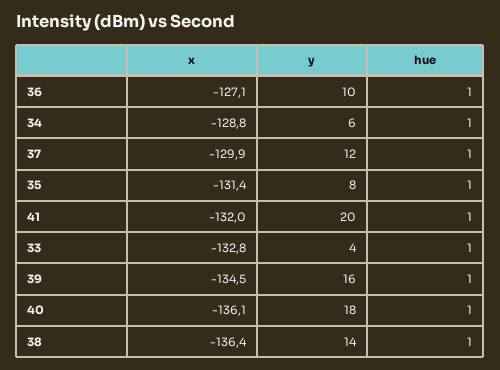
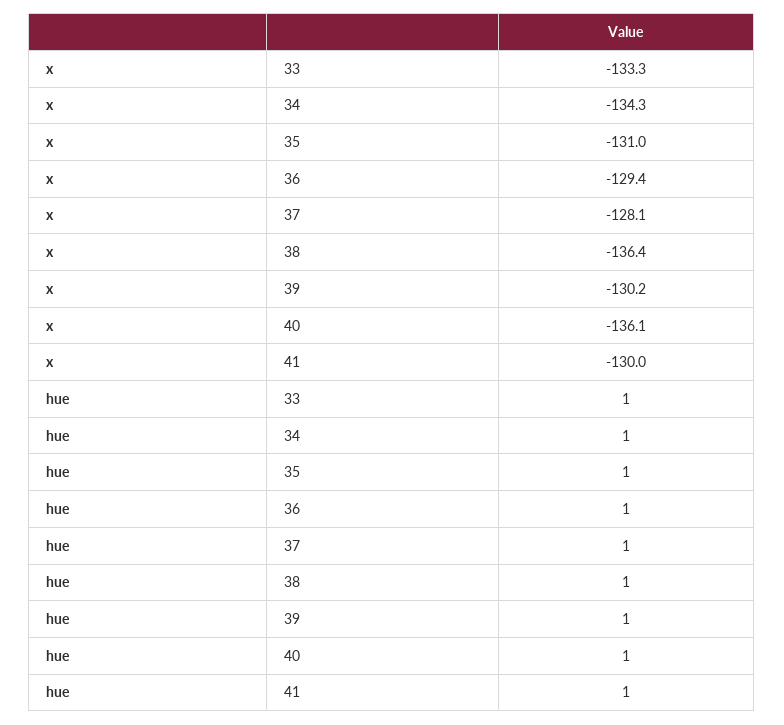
x, 36: -127.1 -> -129.4
y, 36: 10 -> none
x, 34: -128.8 -> -134.3
y, 34: 6 -> none
x, 37: -129.9 -> -128.1
y, 37: 12 -> none
x, 35: -131.4 -> -131
y, 35: 8 -> none
x, 41: -132 -> -130
y, 41: 20 -> none
x, 33: -132.8 -> -133.3
y, 33: 4 -> none
x, 39: -134.5 -> -130.2
y, 39: 16 -> none
y, 40: 18 -> none
y, 38: 14 -> none

